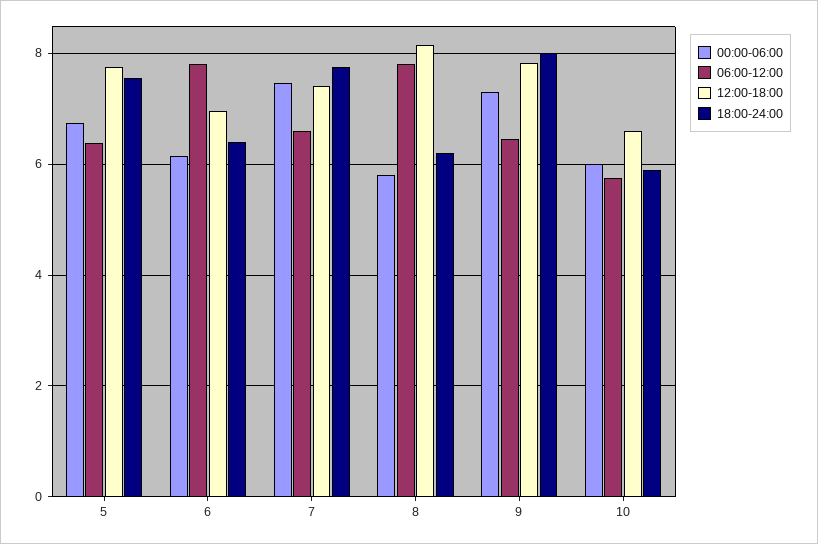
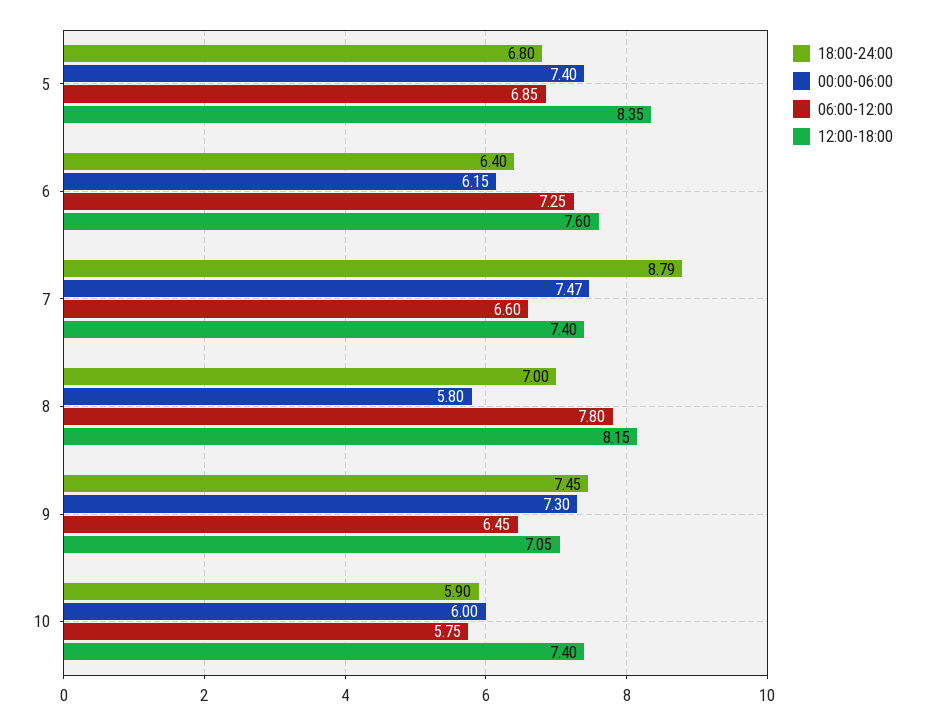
00:00-06:00, 5: 6.8 -> 7.4
06:00-12:00, 5: 6.4 -> 6.85
12:00-18:00, 5: 7.8 -> 8.35
18:00-24:00, 5: 7.6 -> 6.8
06:00-12:00, 6: 7.8 -> 7.25
12:00-18:00, 6: 7 -> 7.6
18:00-24:00, 7: 7.8 -> 8.79
18:00-24:00, 8: 6.2 -> 7
12:00-18:00, 9: 7.8 -> 7.05
18:00-24:00, 9: 8 -> 7.45
12:00-18:00, 10: 6.6 -> 7.4

